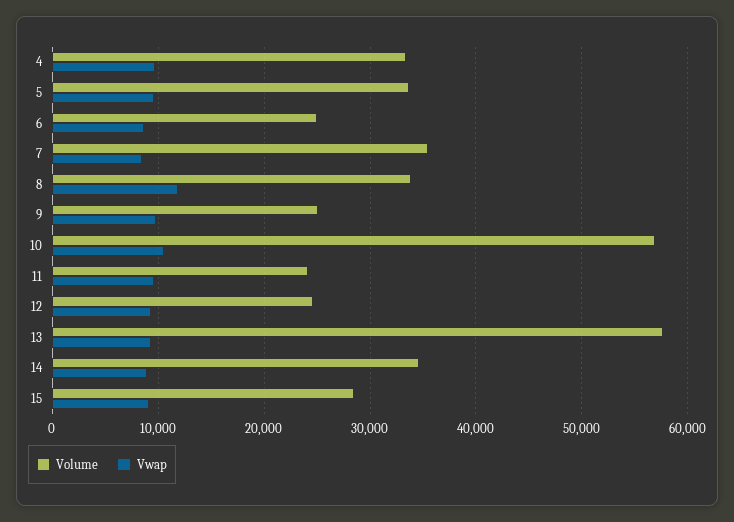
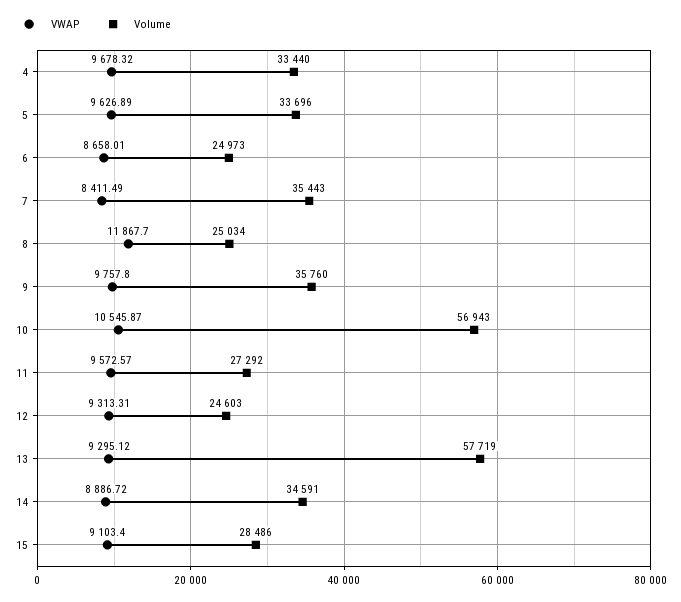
Volume, 8: 34000 -> 25034
Volume, 9: 25000 -> 35760
Volume, 11: 24000 -> 27292

